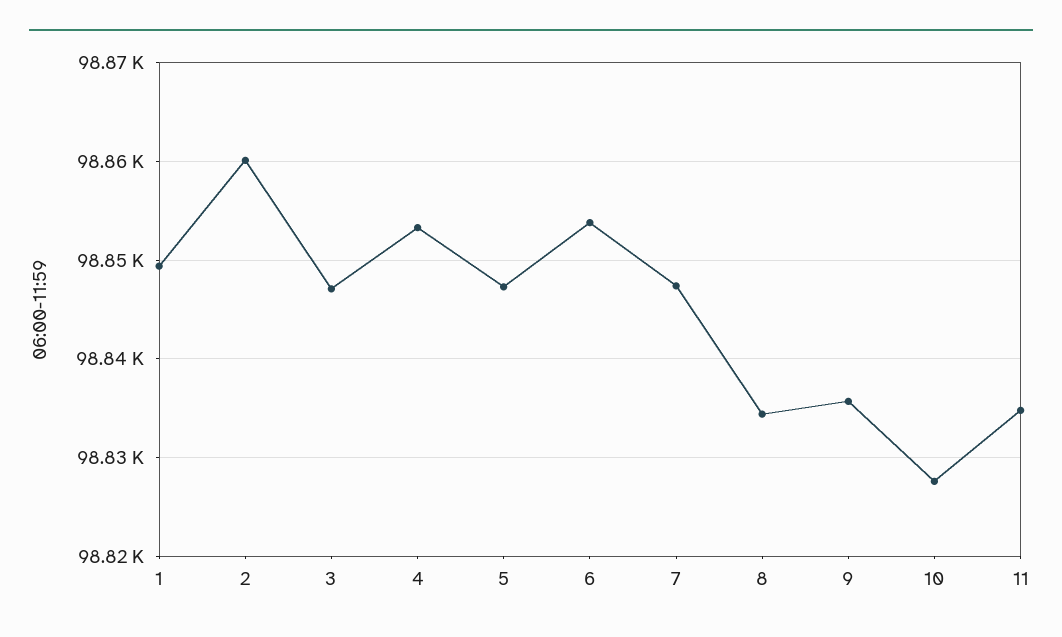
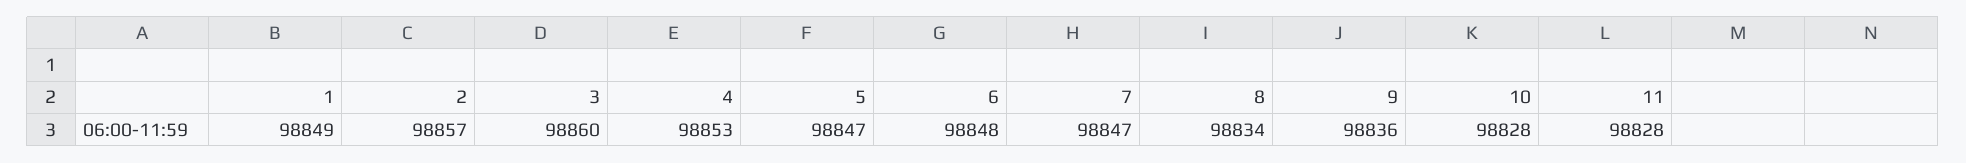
2: 98860 -> 98857
3: 98847 -> 98860
6: 98854 -> 98848
11: 98835 -> 98828

